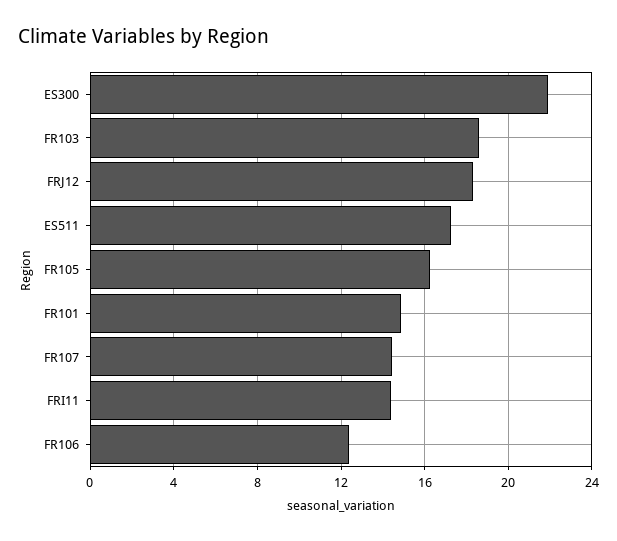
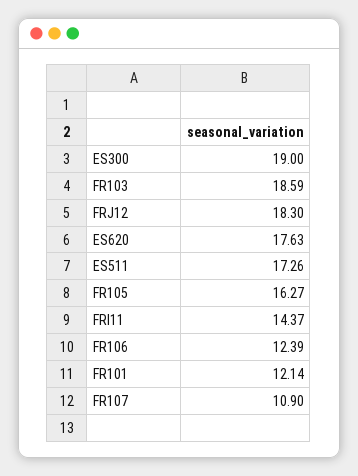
ES300: 22 -> 19
FR101: 15 -> 12.14
FR107: 14.5 -> 10.9
ES620: none -> 17.63

